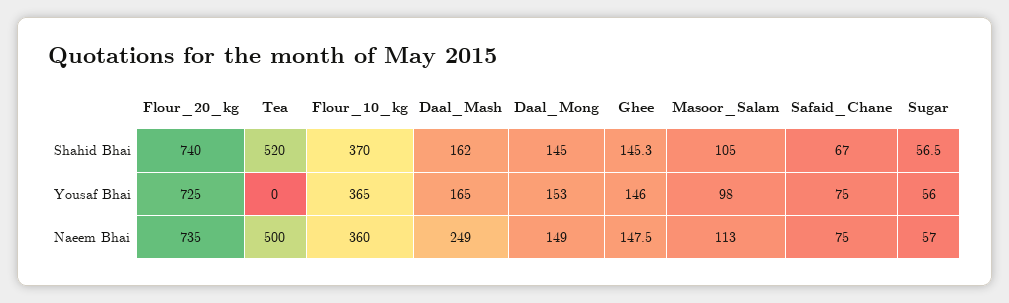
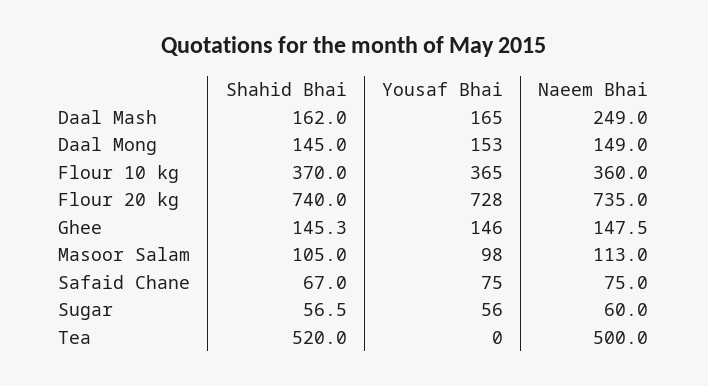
Flour_20_kg, Yousaf Bhai: 725 -> 728
Sugar, Naeem Bhai: 57 -> 60

